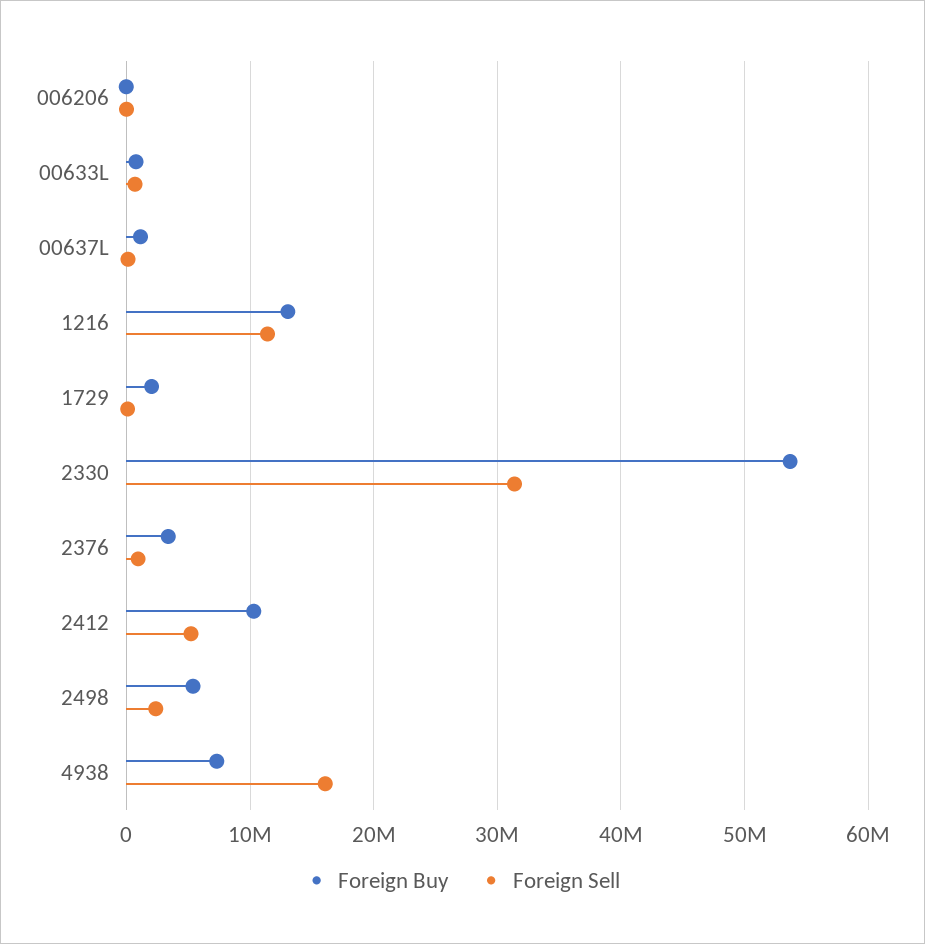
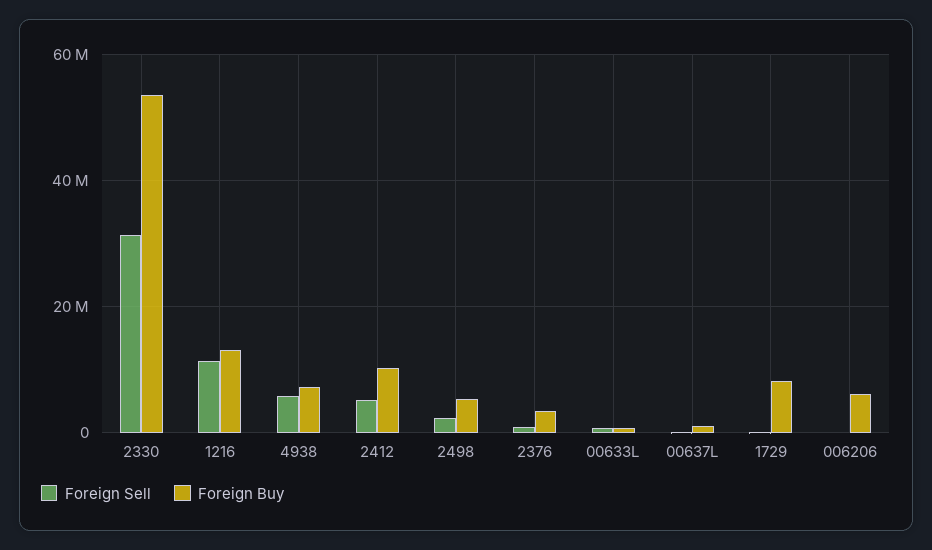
Foreign Buy, 006206: 0 -> 6000000
Foreign Buy, 1729: 2000000 -> 8000000
Foreign Sell, 4938: 16000000 -> 6000000

